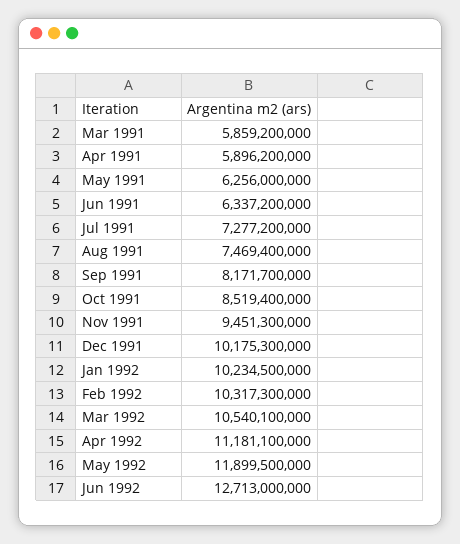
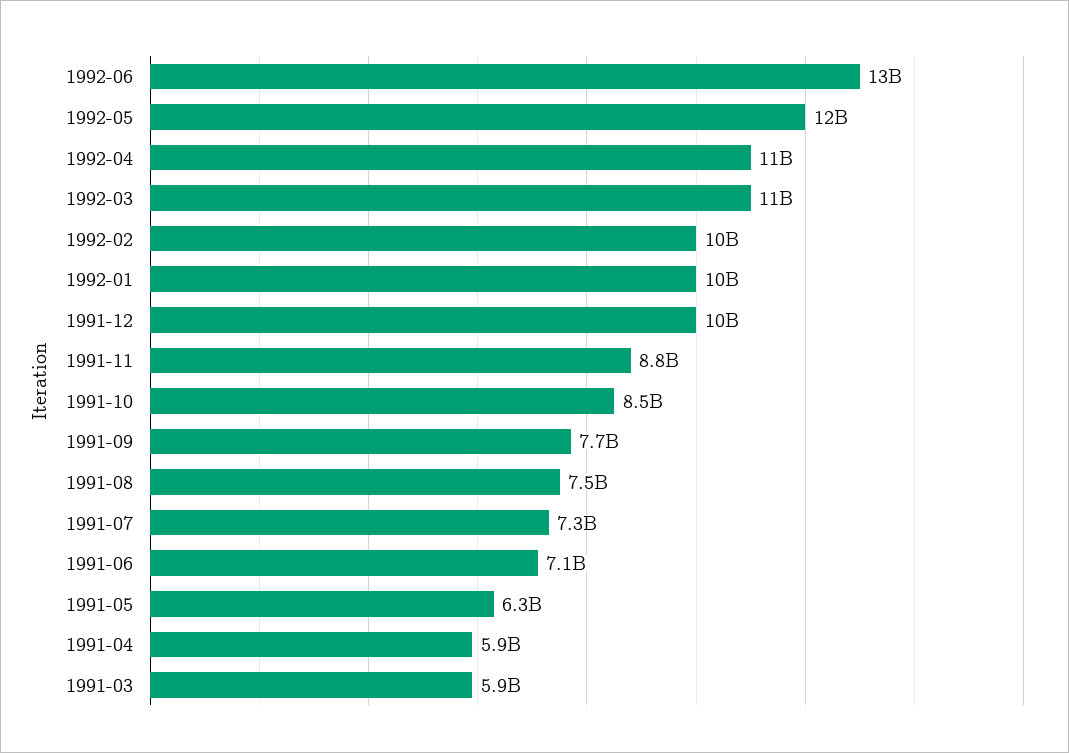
Jun 1991: 6337200000 -> 7100000000
Sep 1991: 8171700000 -> 7700000000
Nov 1991: 9451300000 -> 8800000000

